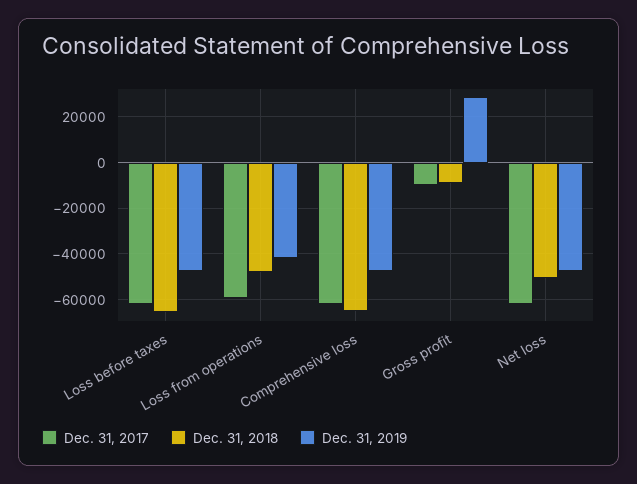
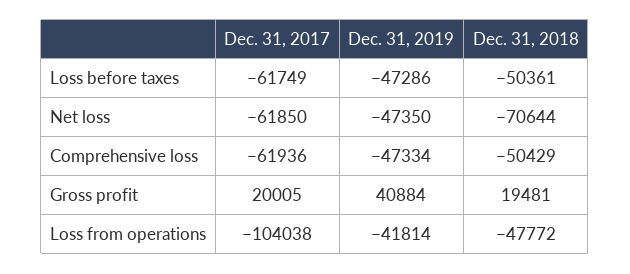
Dec. 31, 2018, Loss before taxes: -65000 -> -50361
Dec. 31, 2017, Loss from operations: -60000 -> -104038
Dec. 31, 2018, Comprehensive loss: -65000 -> -50429
Dec. 31, 2017, Gross profit: -10000 -> 20005
Dec. 31, 2018, Gross profit: -10000 -> 19481
Dec. 31, 2019, Gross profit: 30000 -> 40884
Dec. 31, 2018, Net loss: -50000 -> -70644

